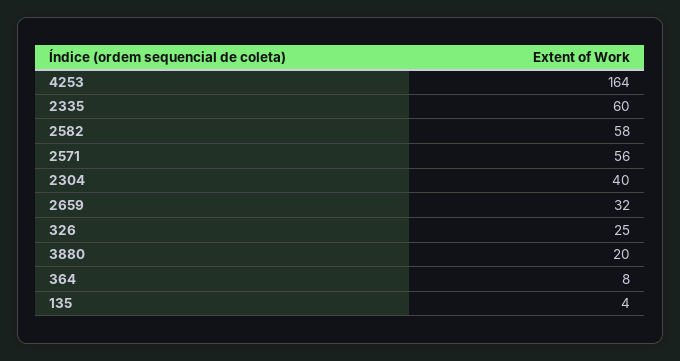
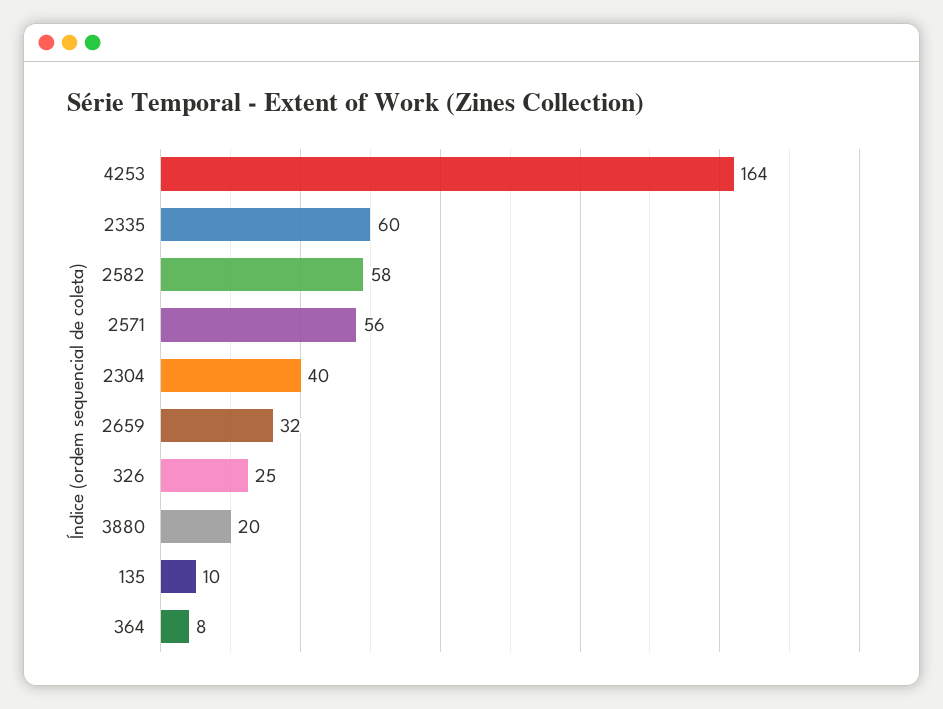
135: 4 -> 10

